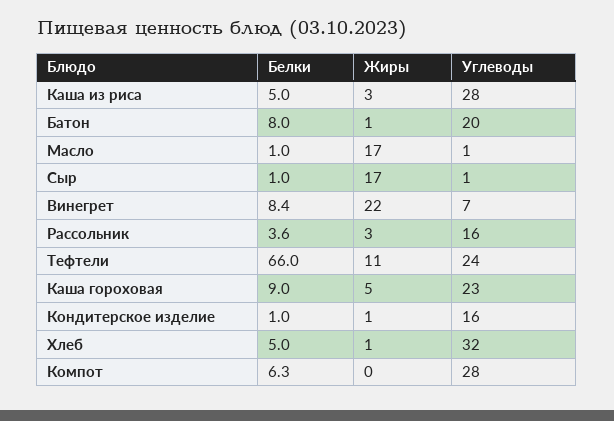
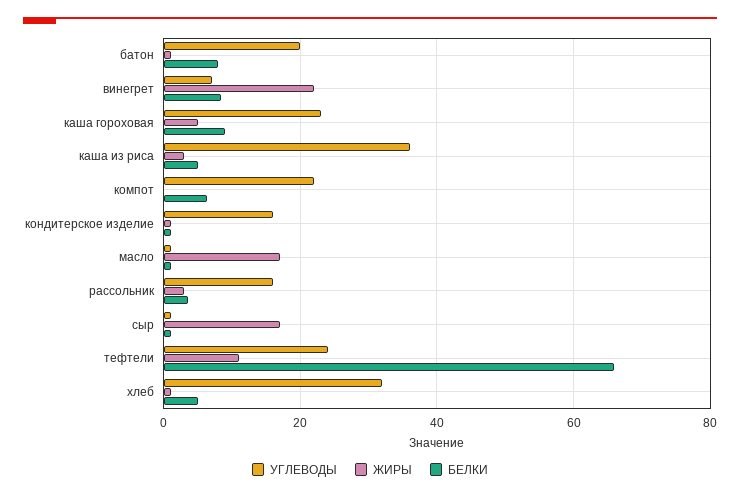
Углеводы, Каша из риса: 28 -> 36
Углеводы, Компот: 28 -> 22

